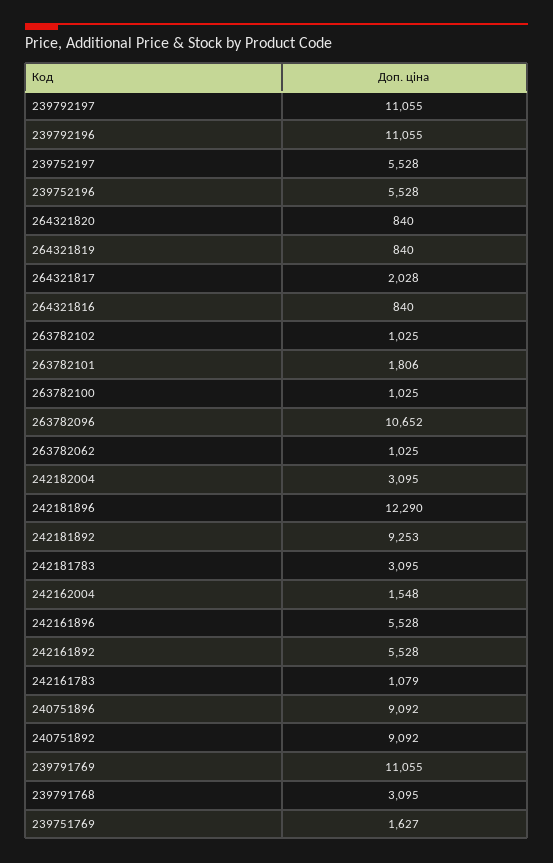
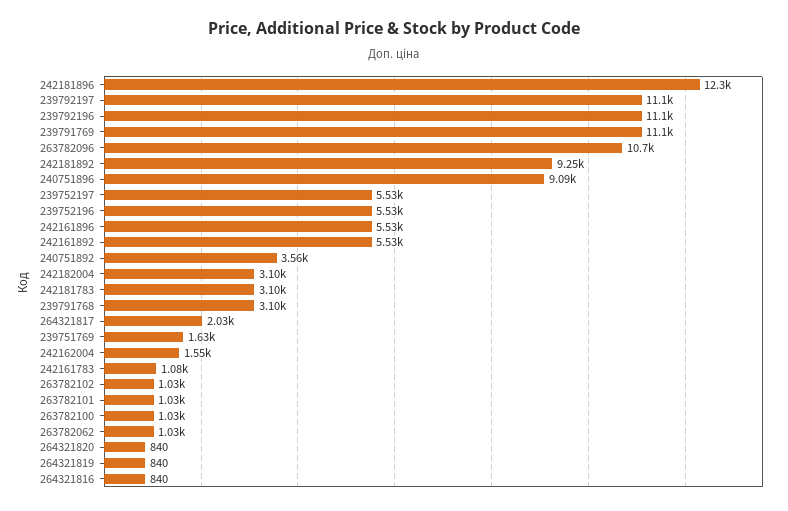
263782101: 1806 -> 1030
240751892: 9092 -> 3560

